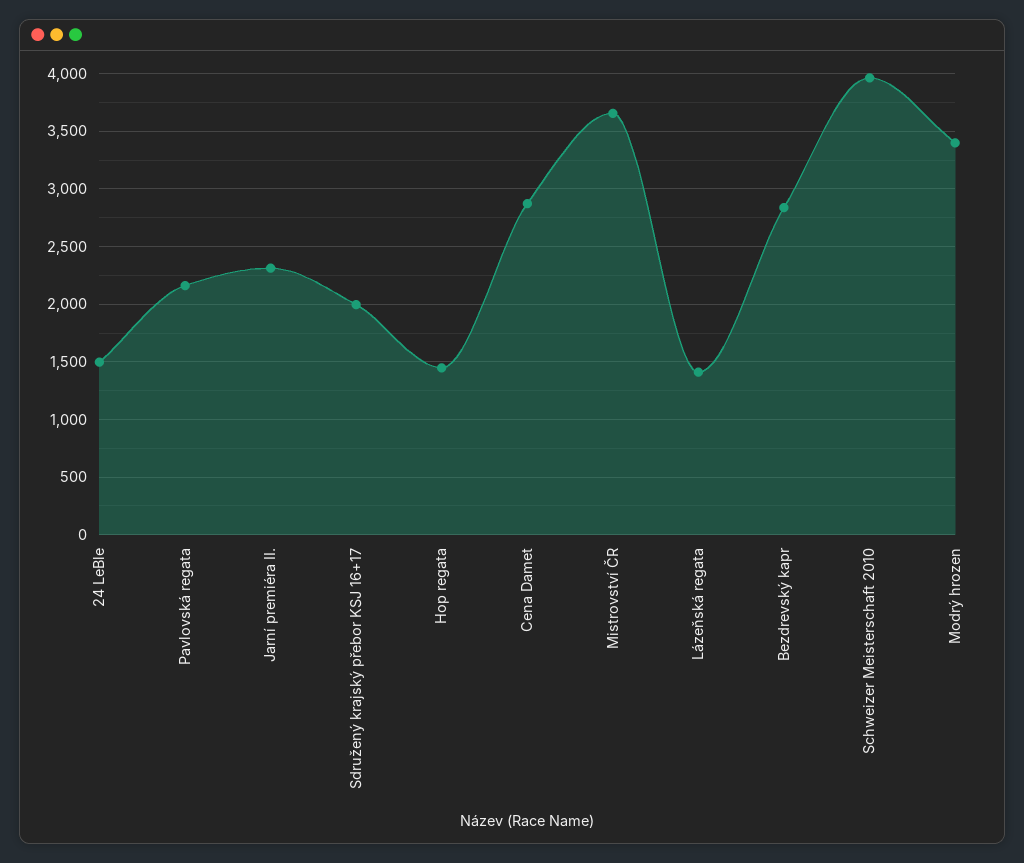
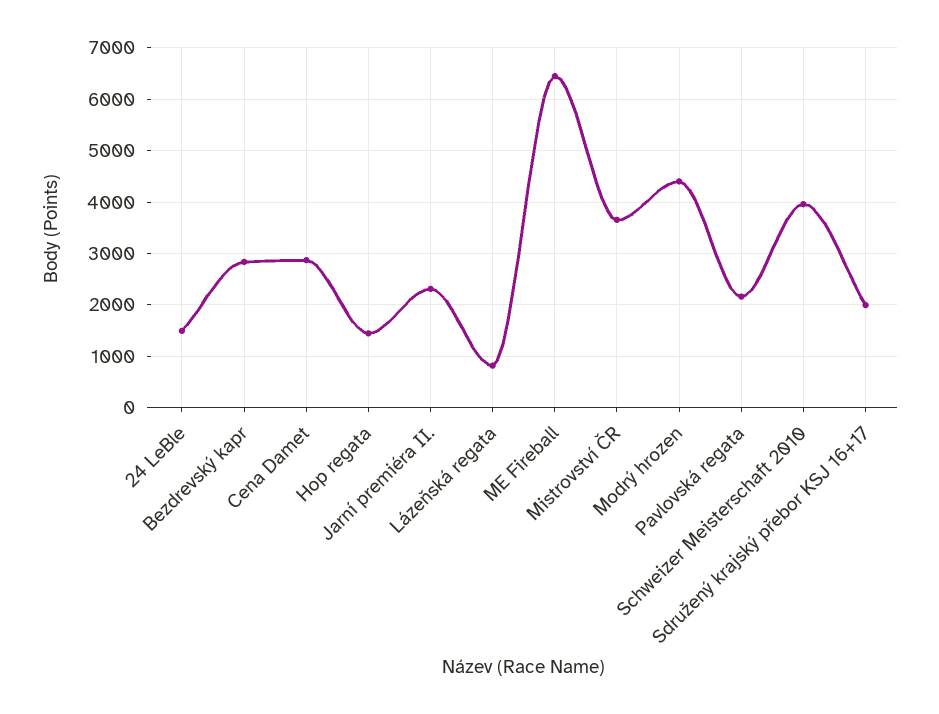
Lázeňská regata: 1400 -> 800
Modrý hrozen: 3400 -> 4400
ME Fireball: none -> 6400

